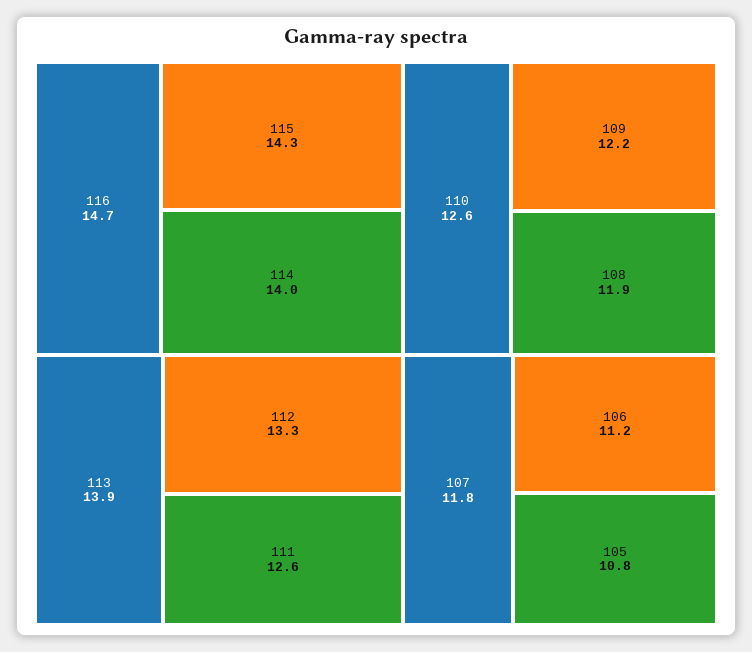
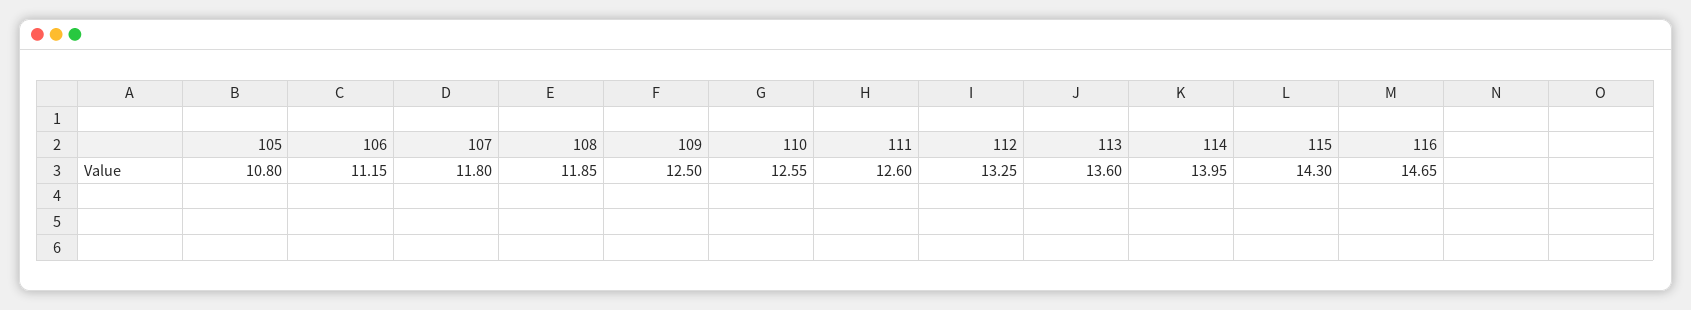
113: 13.9 -> 13.6
109: 12.2 -> 12.5

